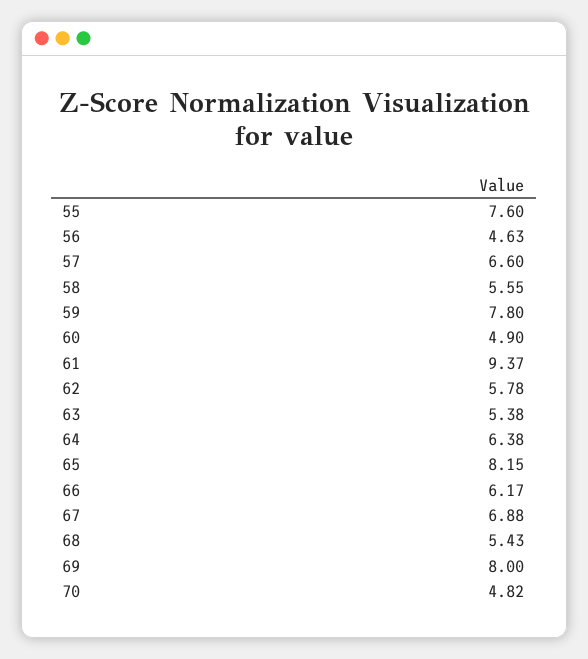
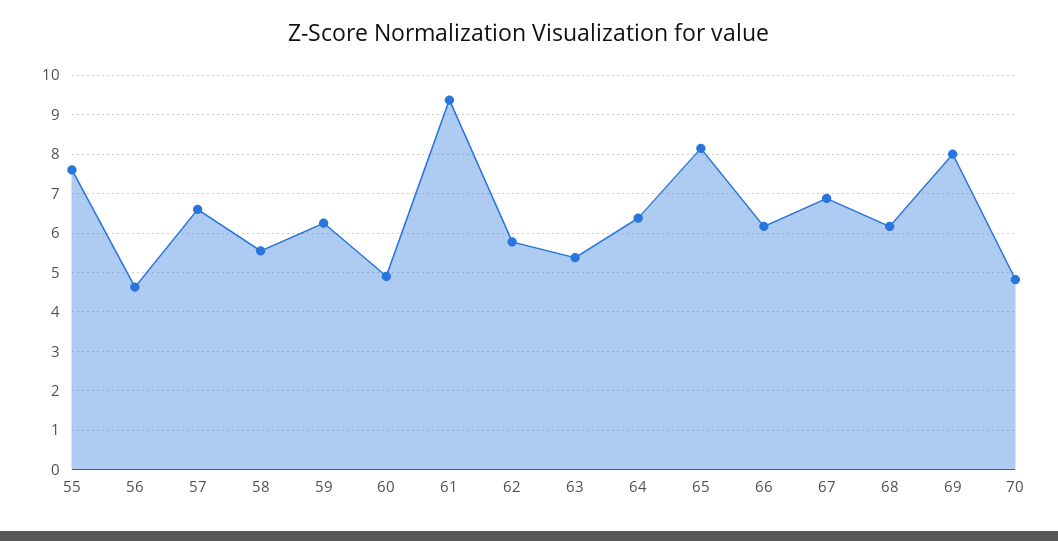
59: 7.8 -> 6.2
68: 5.43 -> 6.2

